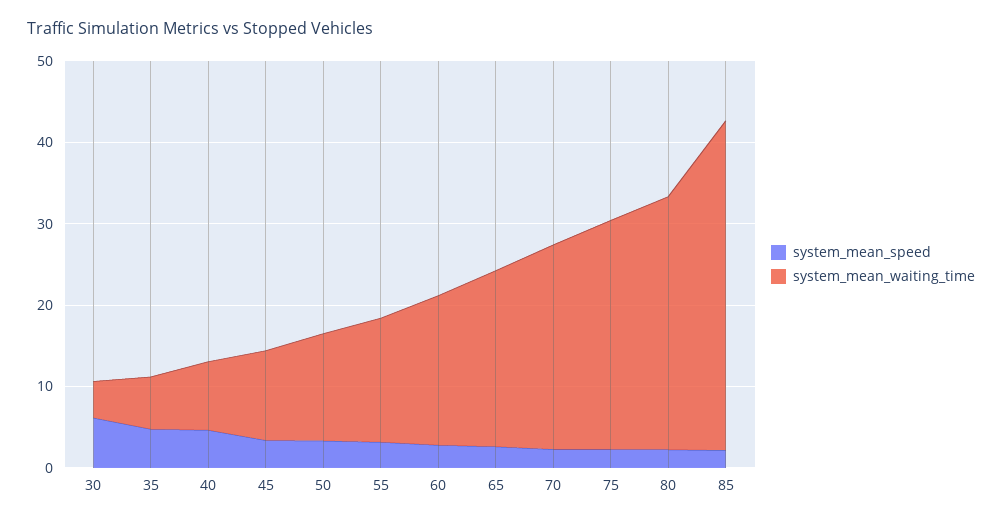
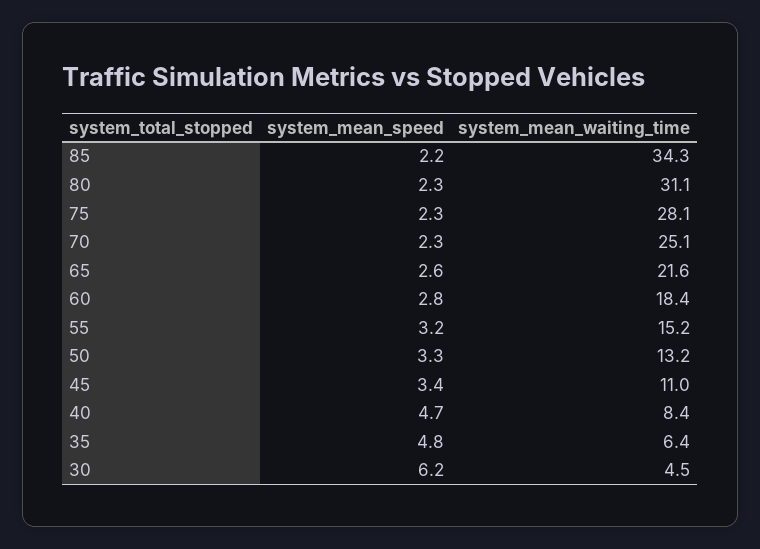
system_mean_waiting_time, 85: 40 -> 34.3

